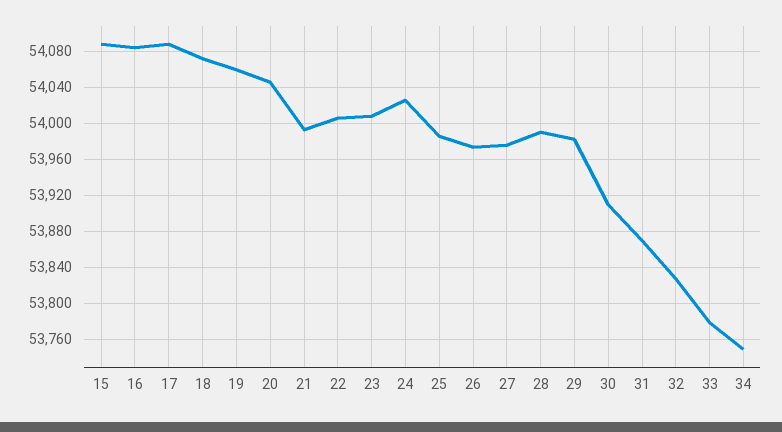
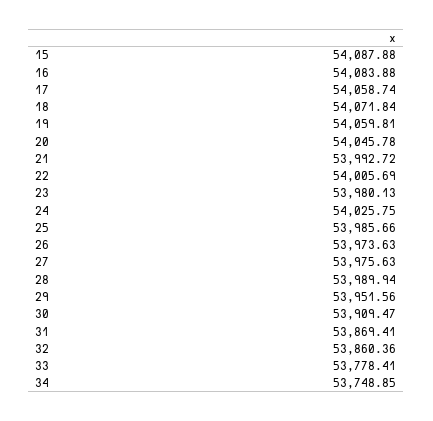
17: 54090 -> 54058.74
23: 54010 -> 53980.13
29: 53980 -> 53951.56
32: 53830 -> 53860.36

